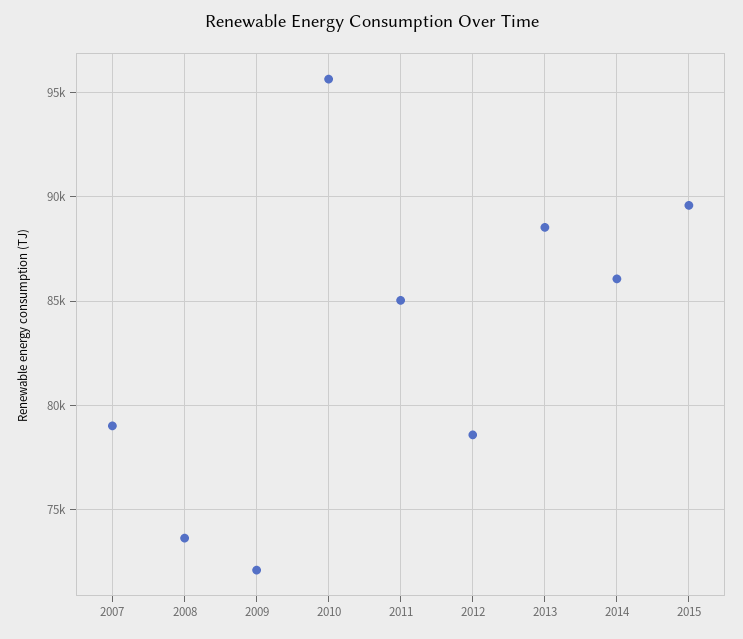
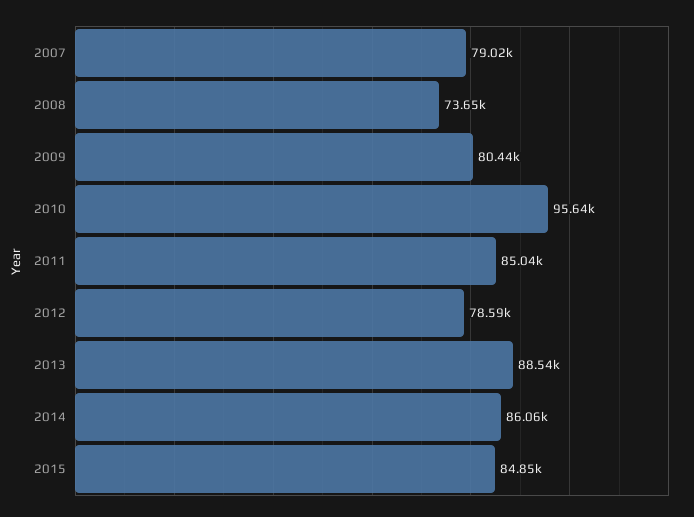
2009: 72000 -> 80440
2015: 89500 -> 84850

